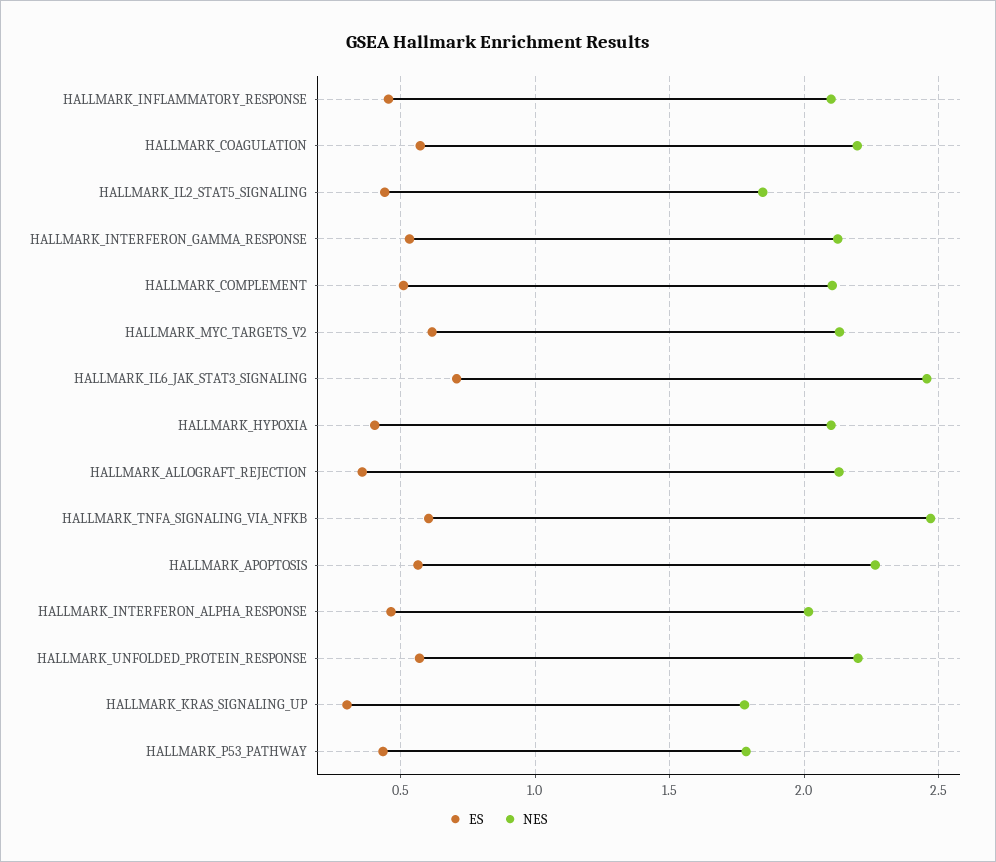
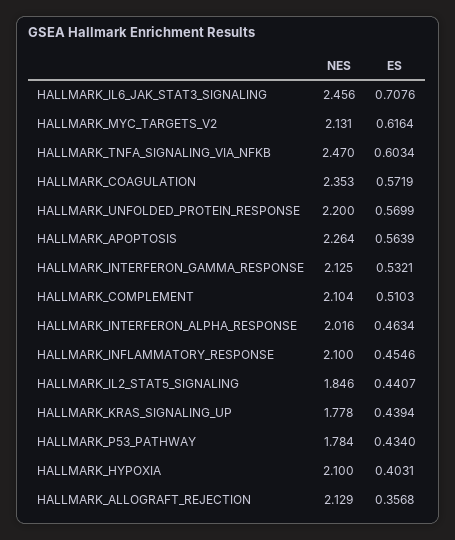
NES, HALLMARK_COAGULATION: 2.2 -> 2.353
ES, HALLMARK_KRAS_SIGNALING_UP: 0.3 -> 0.4394

